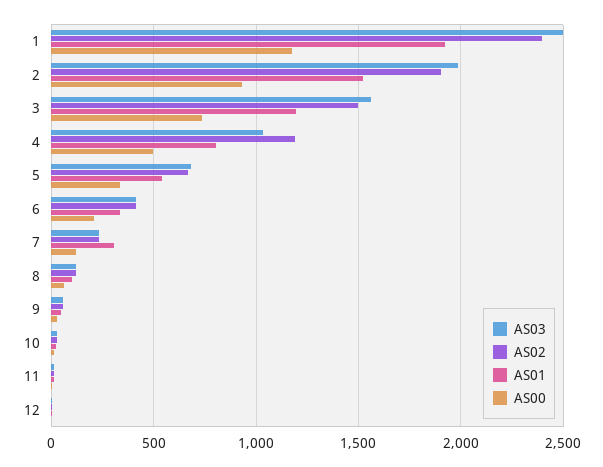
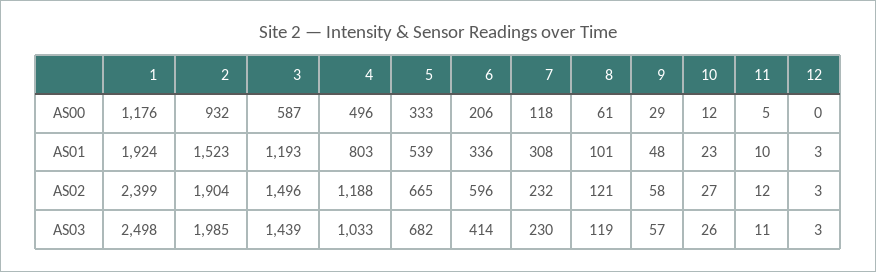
AS03, 3: 1550 -> 1439
AS00, 3: 750 -> 587
AS02, 6: 400 -> 596

